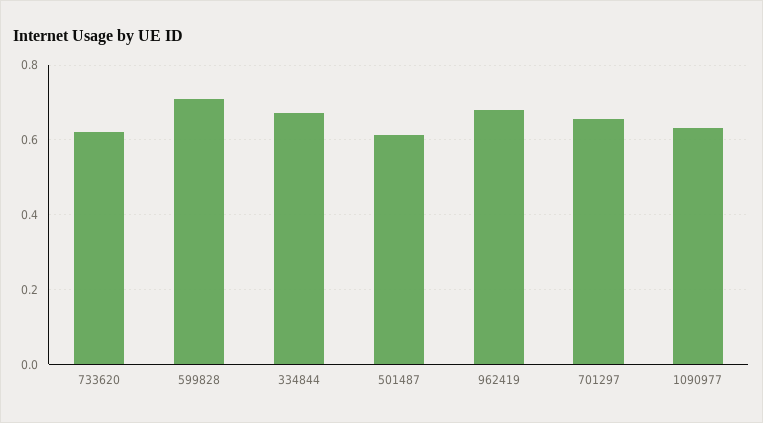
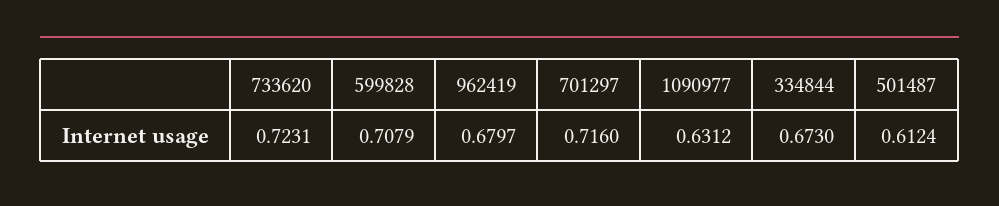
733620: 0.62 -> 0.7231
701297: 0.66 -> 0.716

